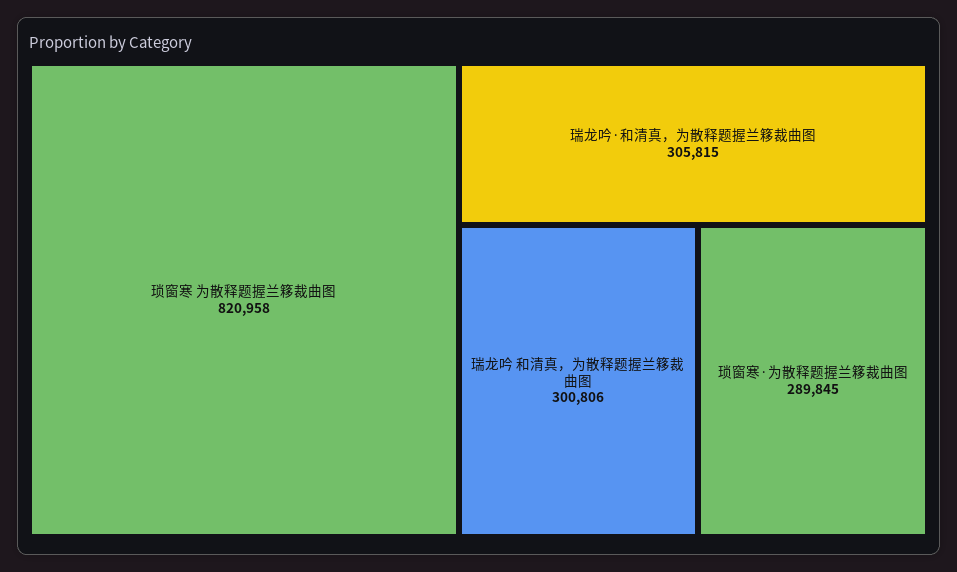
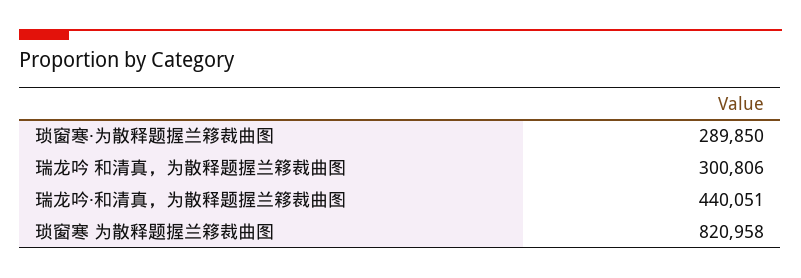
瑞龙吟·和清真，为散释题握兰簃裁曲图: 305815 -> 440051
琐窗寒·为散释题握兰簃裁曲图: 289845 -> 289850

